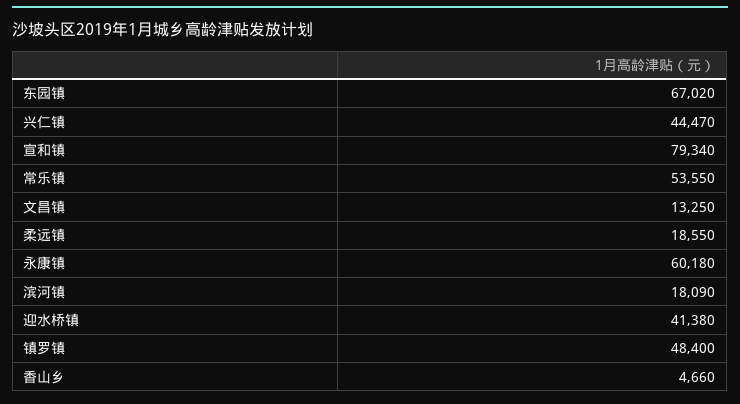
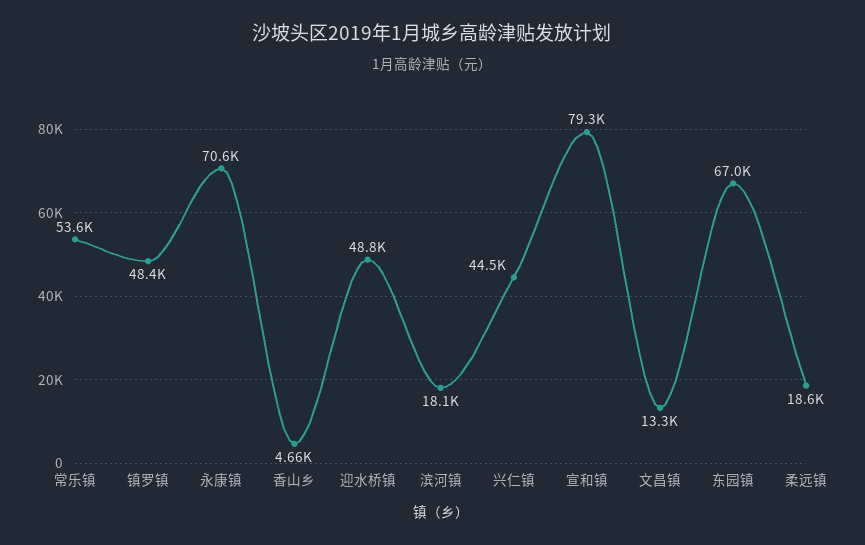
永康镇: 60180 -> 70600
迎水桥镇: 41380 -> 48800

